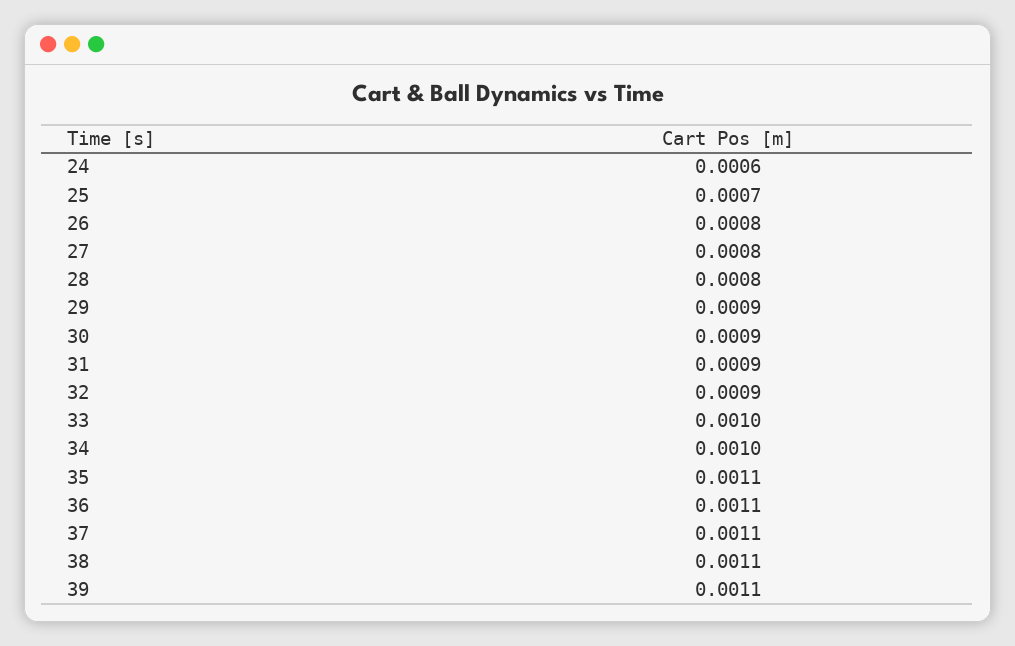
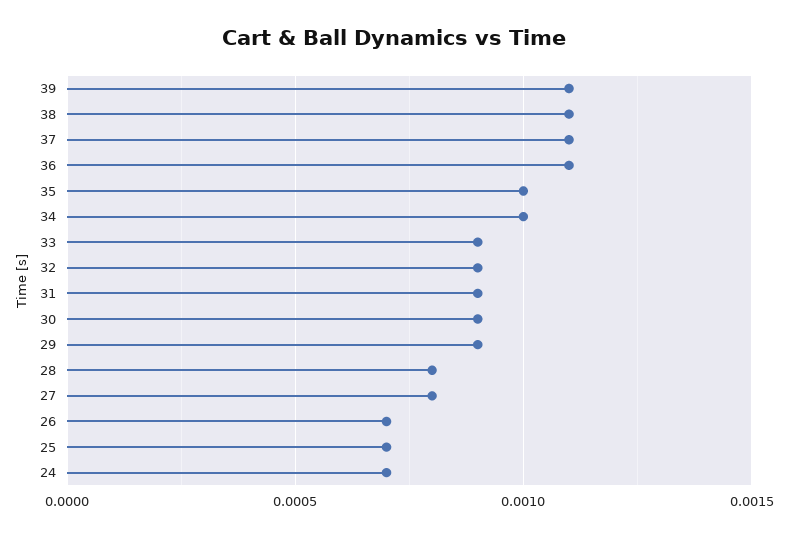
24: 0.0006 -> 0.0007
26: 0.0008 -> 0.0007
33: 0.001 -> 0.0009
35: 0.0011 -> 0.001

